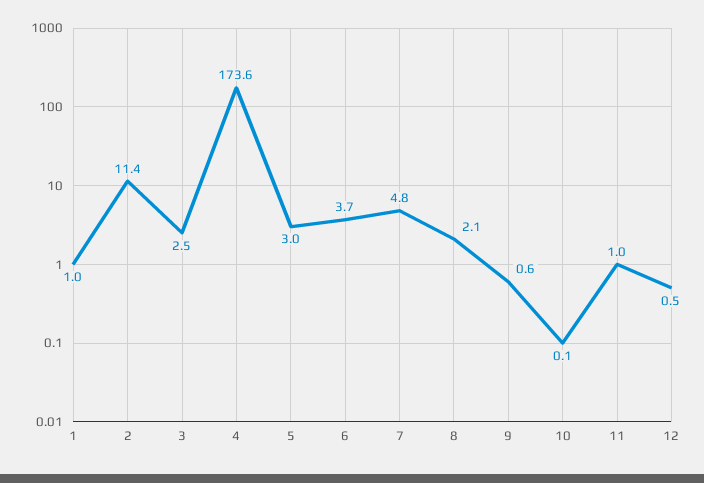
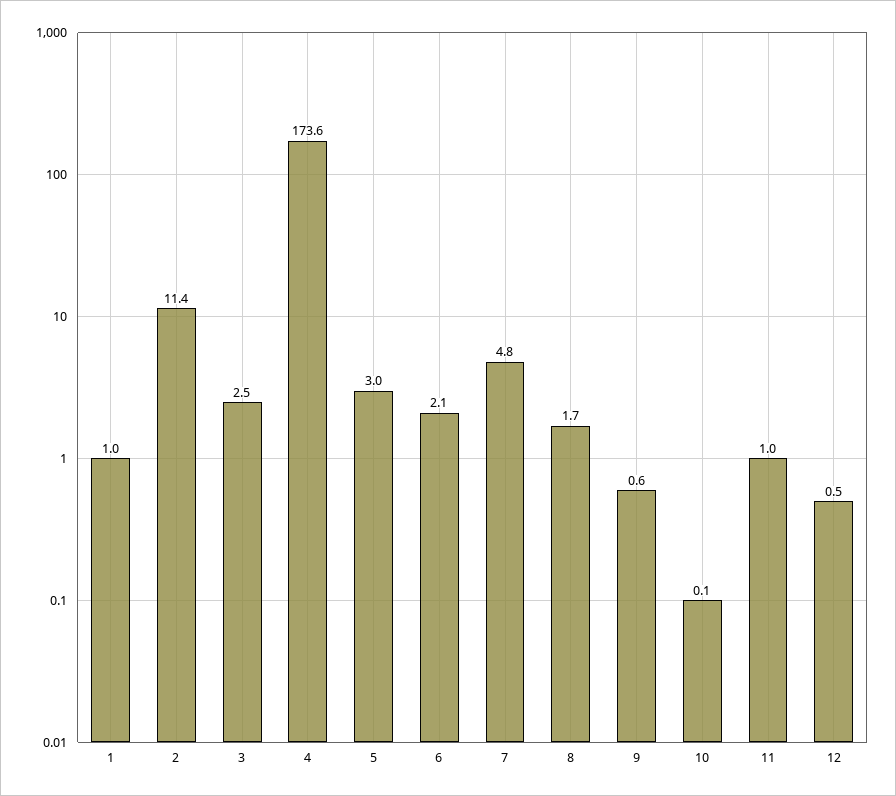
6: 3.7 -> 2.1
8: 2.1 -> 1.7

